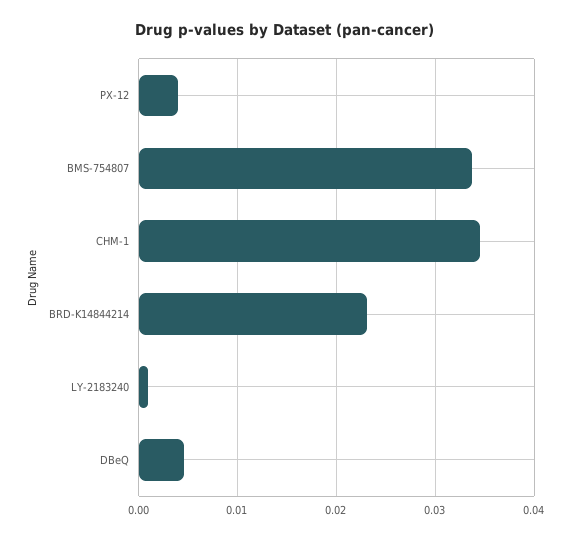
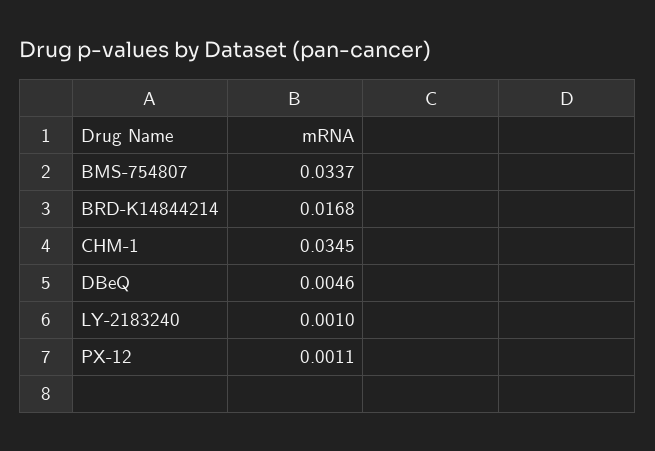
PX-12: 0.004 -> 0.0011
BRD-K14844214: 0.023 -> 0.0168

